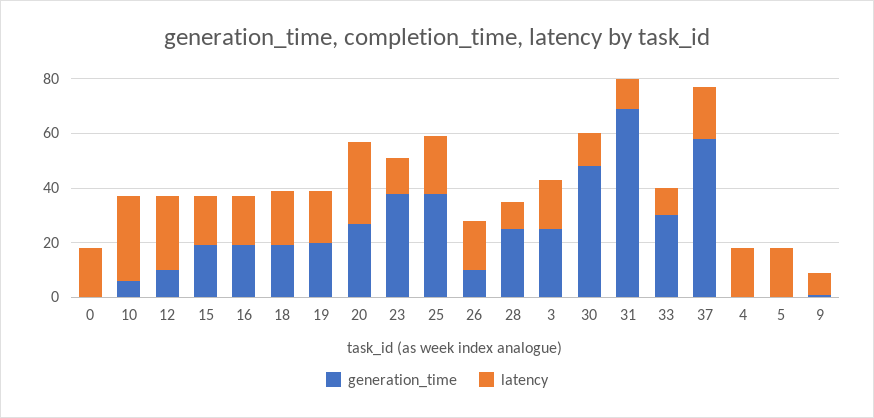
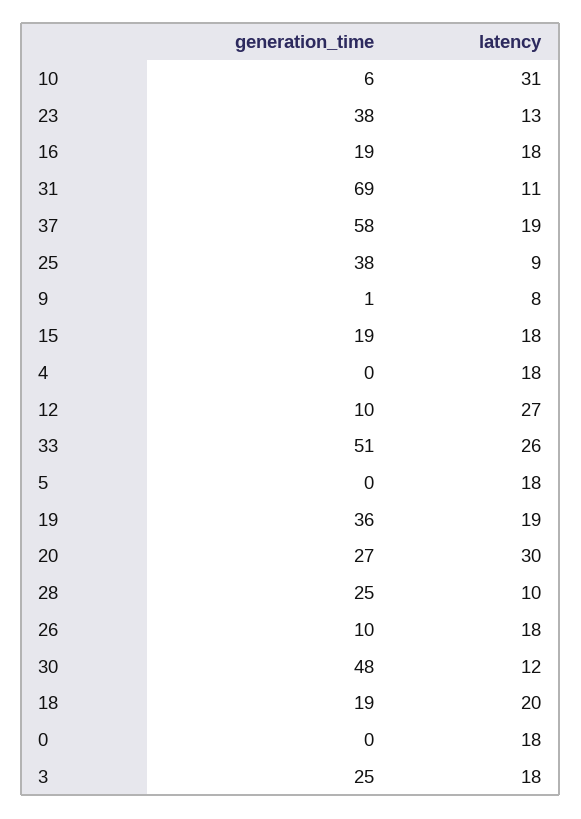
generation_time, 19: 20 -> 36
latency, 25: 20 -> 9
generation_time, 33: 30 -> 51
latency, 33: 10 -> 26

